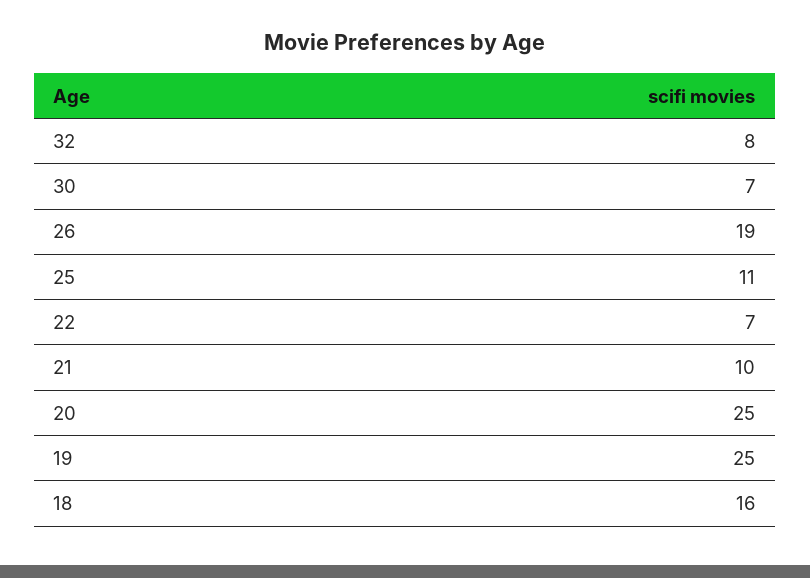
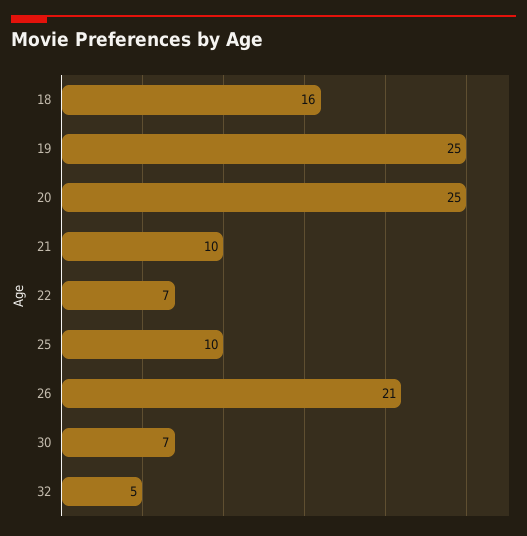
32: 8 -> 5
26: 19 -> 21
25: 11 -> 10

